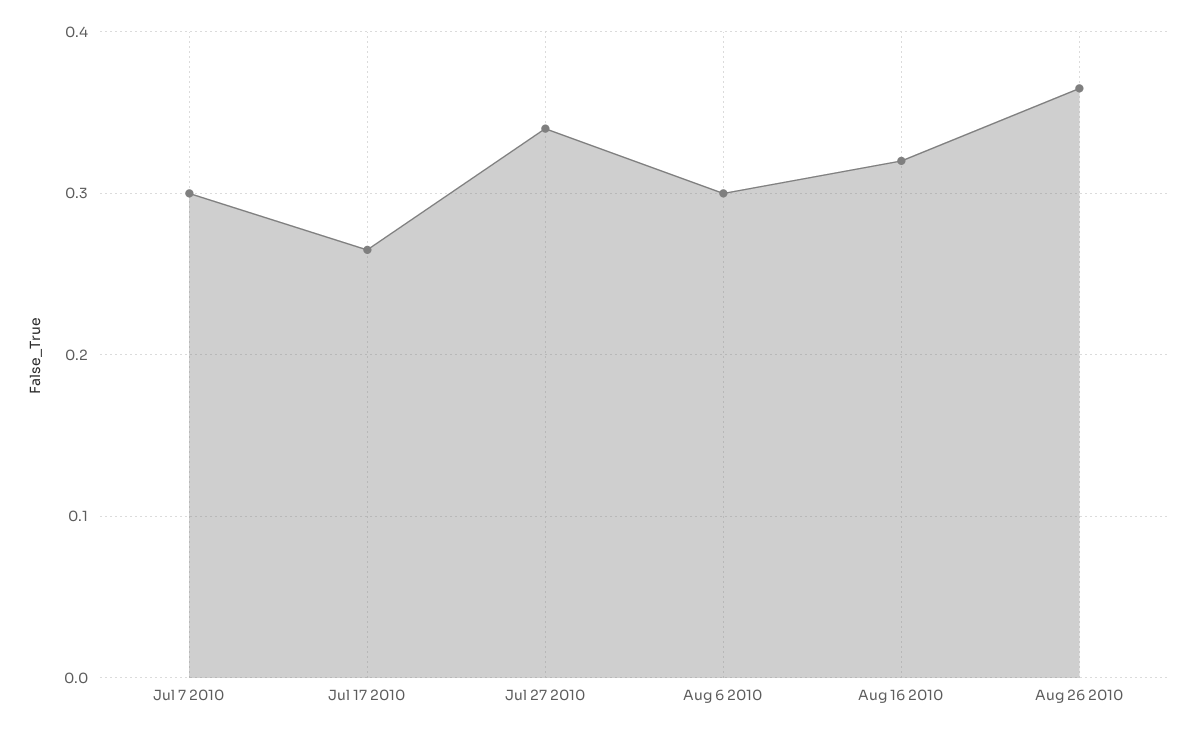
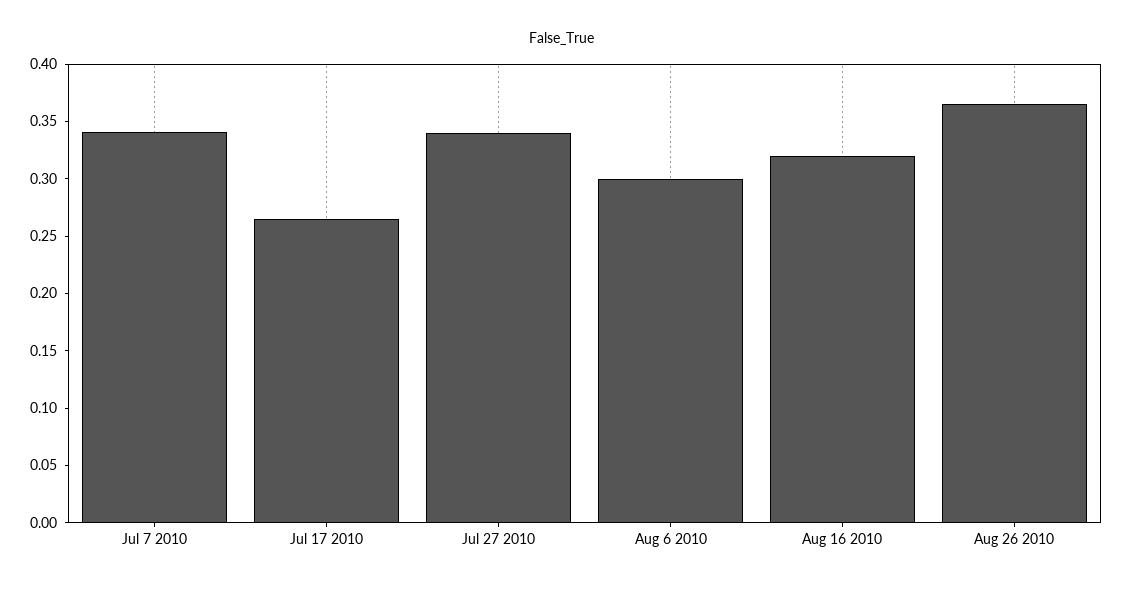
Jul 7 2010: 0.3 -> 0.34

